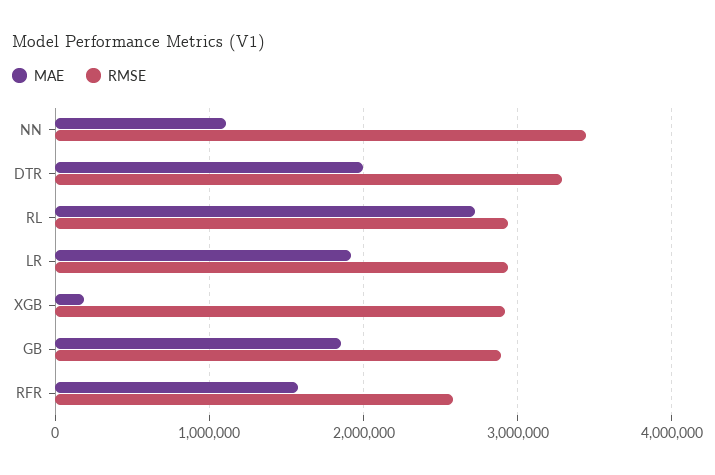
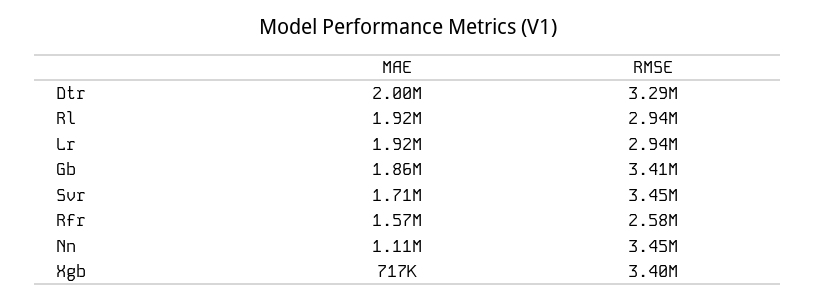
MAE, RL: 2700000 -> 1920000
MAE, XGB: 200000 -> 717000
RMSE, XGB: 2900000 -> 3400000
RMSE, GB: 2900000 -> 3410000
MAE, Svr: none -> 1710000
RMSE, Svr: none -> 3450000

